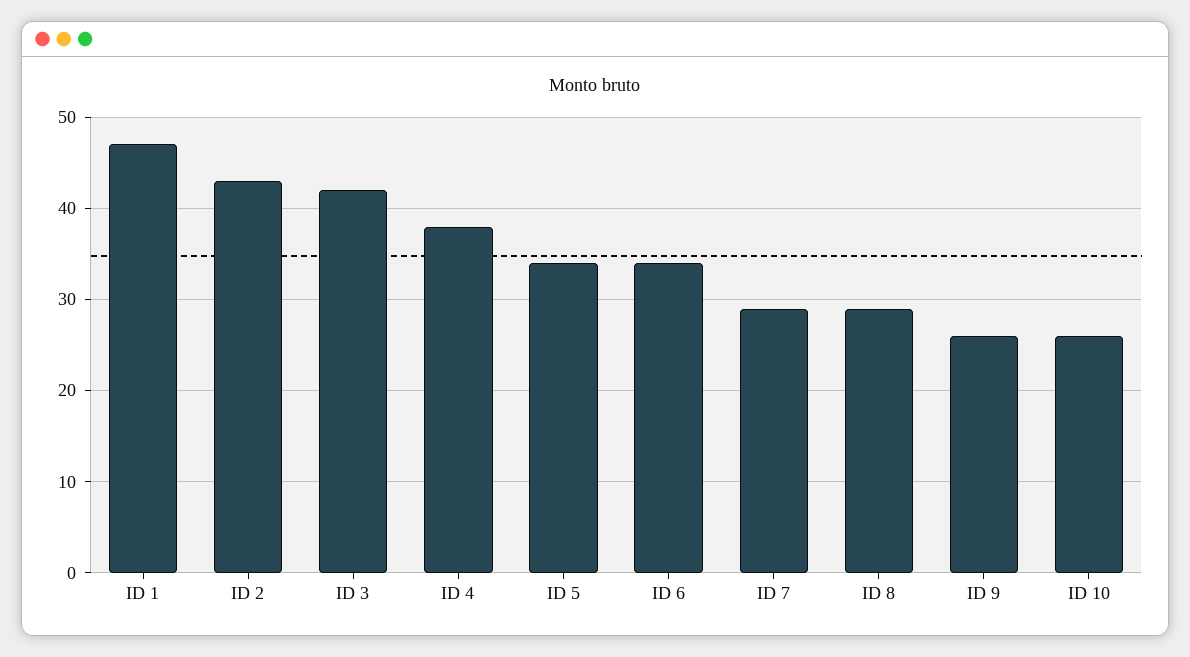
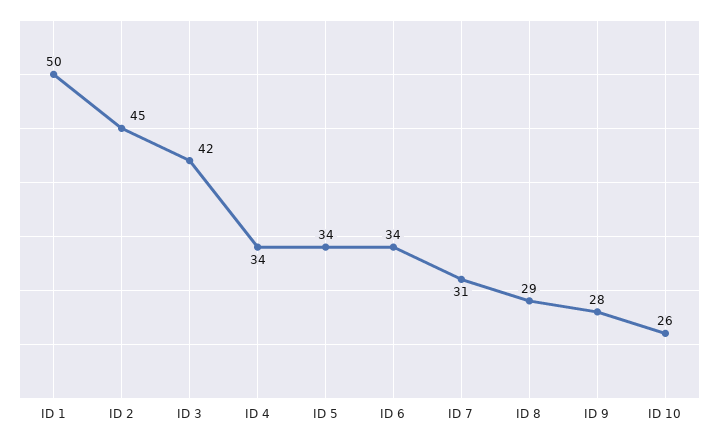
ID 1: 47 -> 50
ID 2: 43 -> 45
ID 4: 38 -> 34
ID 7: 29 -> 31
ID 9: 26 -> 28

